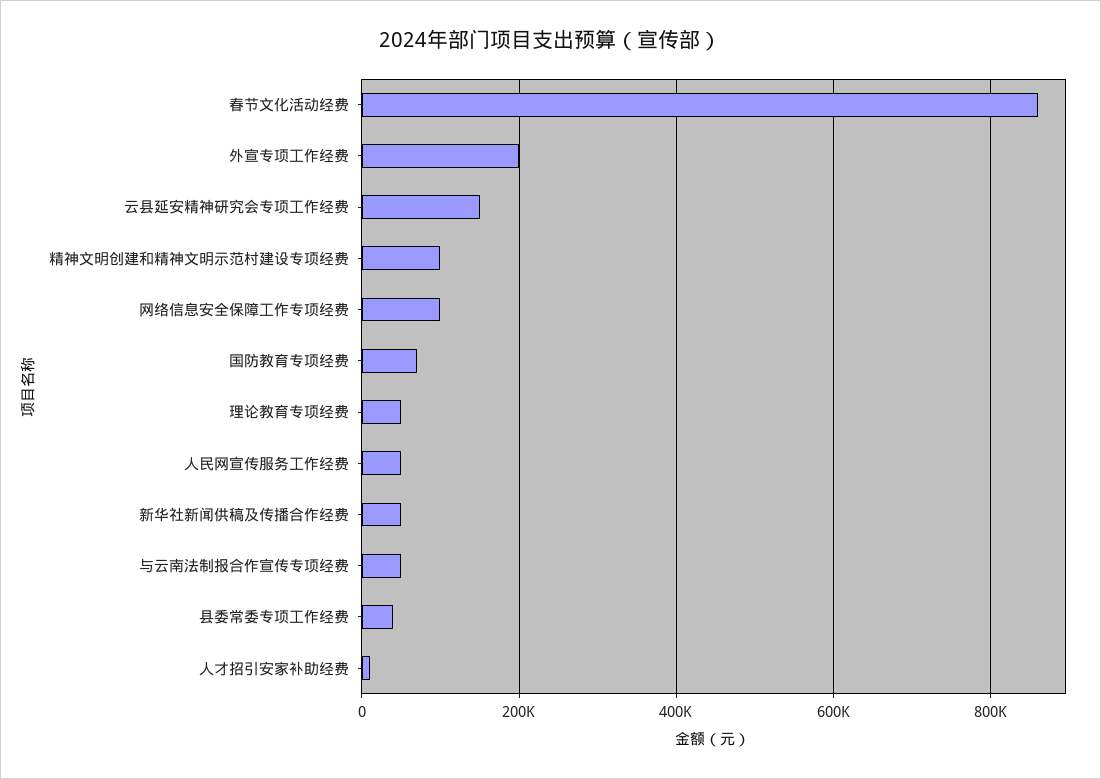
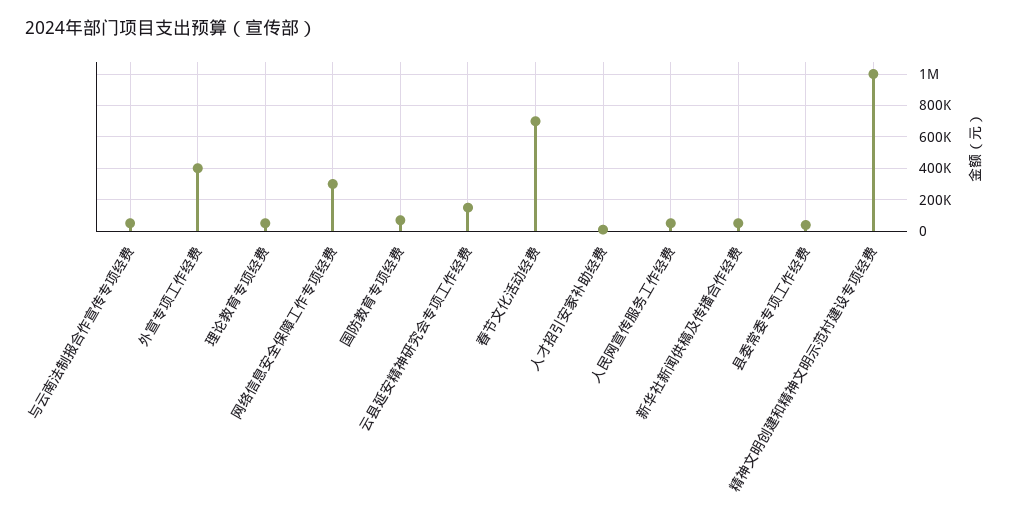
春节文化活动经费: 860000 -> 700000
外宣专项工作经费: 200000 -> 400000
精神文明创建和精神文明示范村建设专项经费: 100000 -> 1000000
网络信息安全保障工作专项经费: 100000 -> 300000

